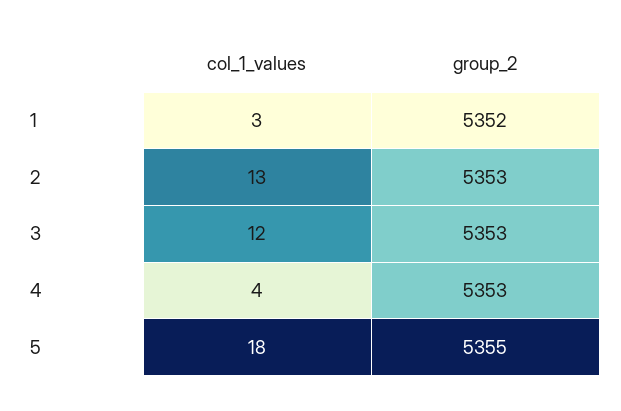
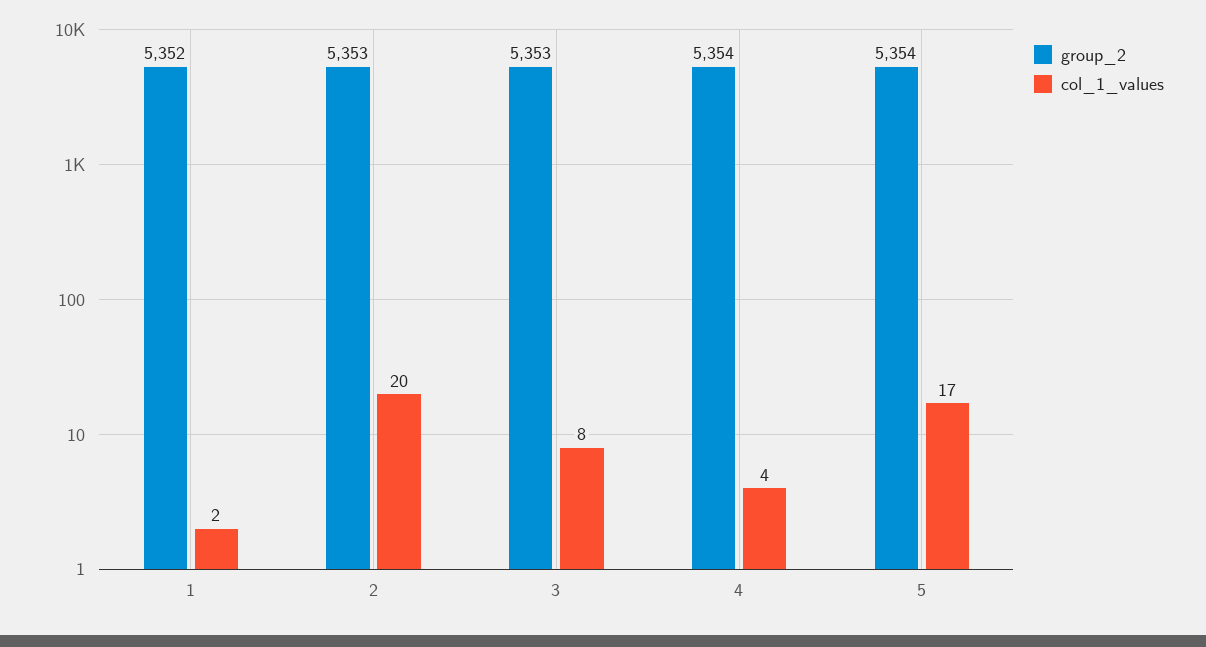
col_1_values, 1: 3 -> 2
col_1_values, 2: 13 -> 20
col_1_values, 3: 12 -> 8
group_2, 4: 5353 -> 5354
col_1_values, 5: 18 -> 17
group_2, 5: 5355 -> 5354

